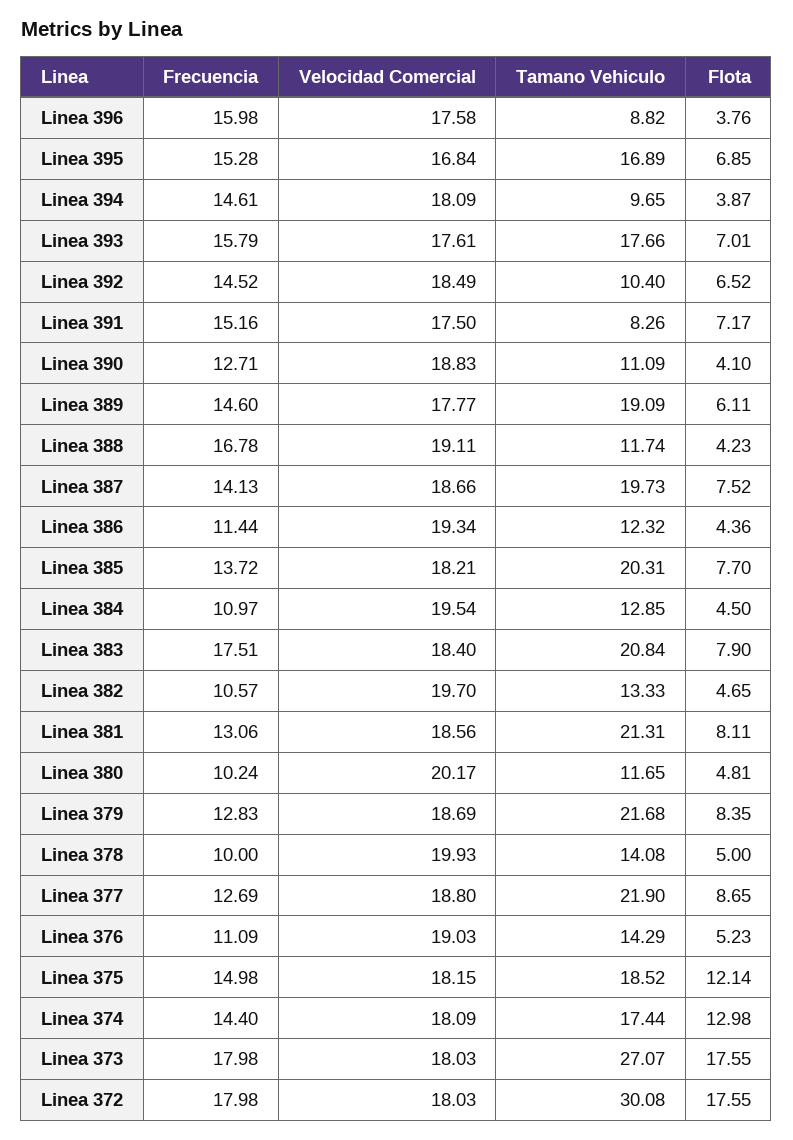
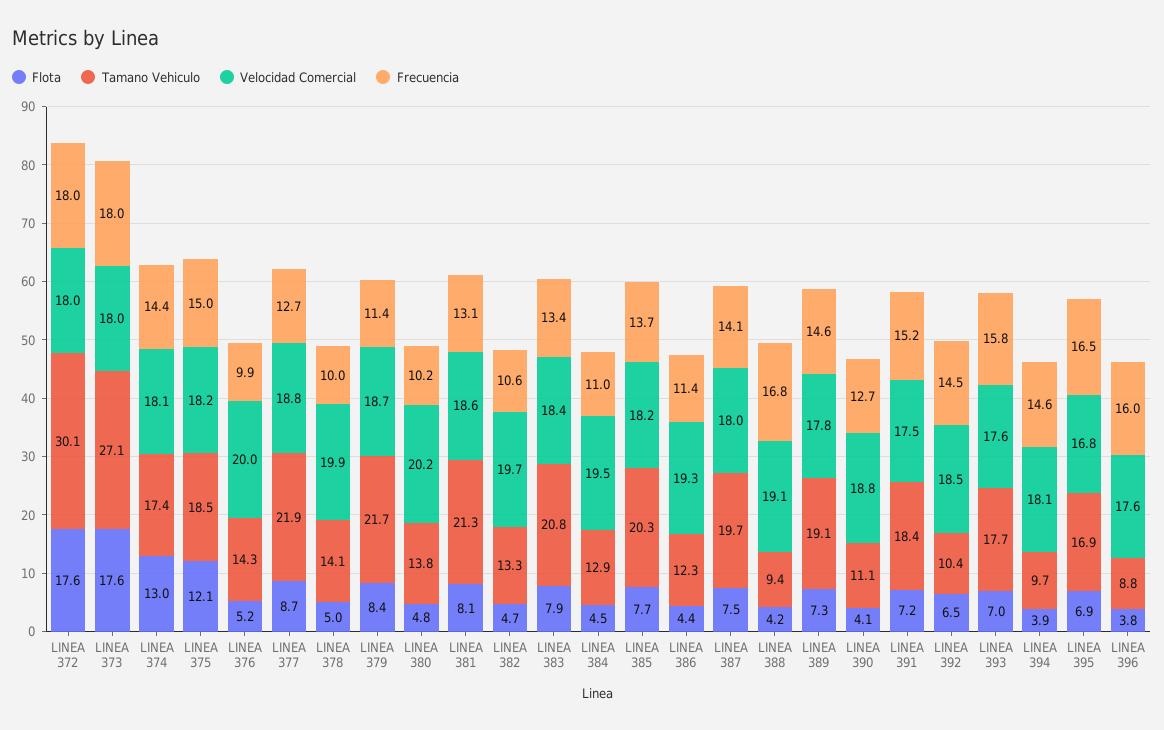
Frecuencia, Linea 395: 15.28 -> 16.5
Tamano Vehiculo, Linea 391: 8.26 -> 18.4
Flota, Linea 389: 6.11 -> 7.3
Tamano Vehiculo, Linea 388: 11.74 -> 9.4
Velocidad Comercial, Linea 387: 18.66 -> 18
Frecuencia, Linea 383: 17.51 -> 13.4
Tamano Vehiculo, Linea 380: 11.65 -> 13.8
Frecuencia, Linea 379: 12.83 -> 11.4
Frecuencia, Linea 376: 11.09 -> 9.9
Velocidad Comercial, Linea 376: 19.03 -> 20

